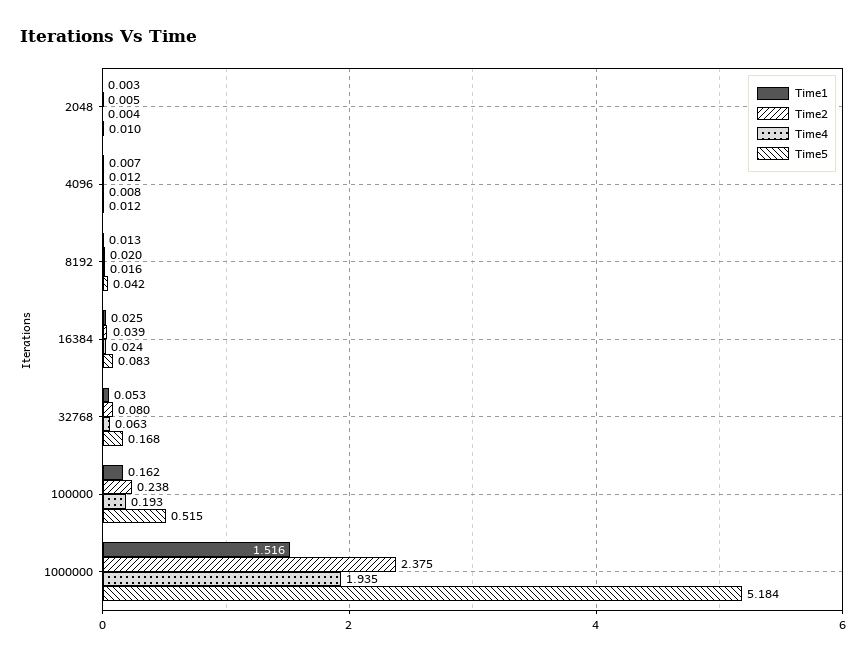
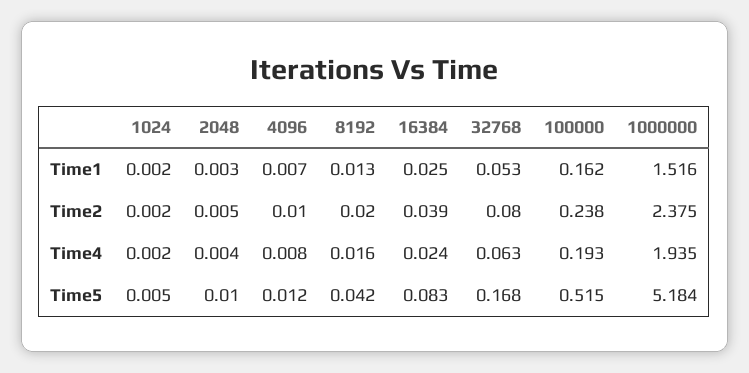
Time2, 4096: 0.012 -> 0.01
Time1, 1024: none -> 0.002
Time2, 1024: none -> 0.002
Time4, 1024: none -> 0.002
Time5, 1024: none -> 0.005

